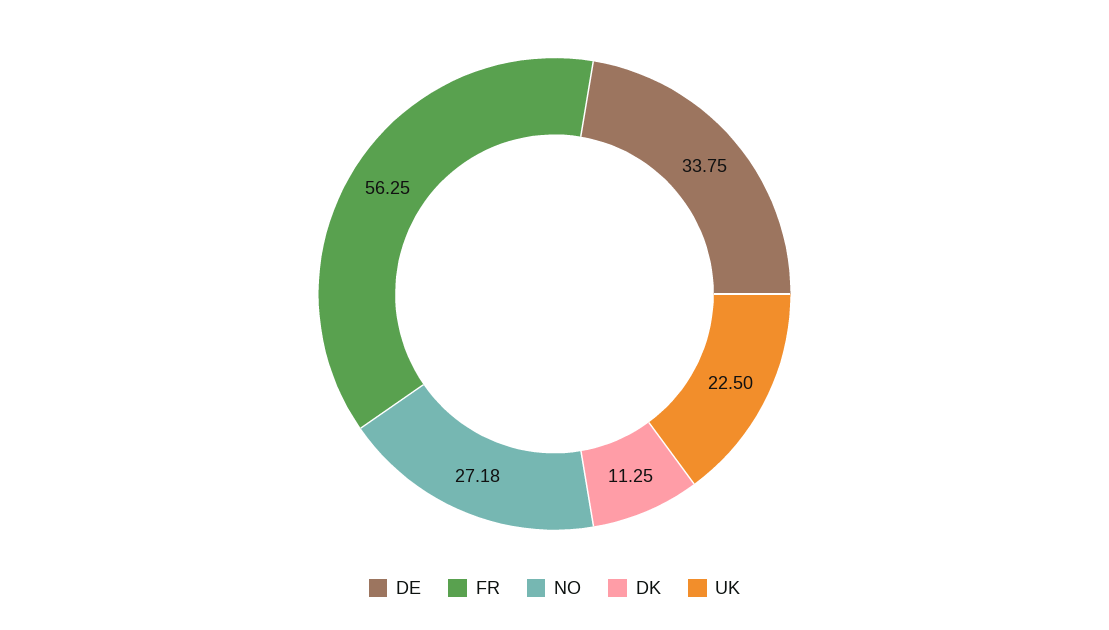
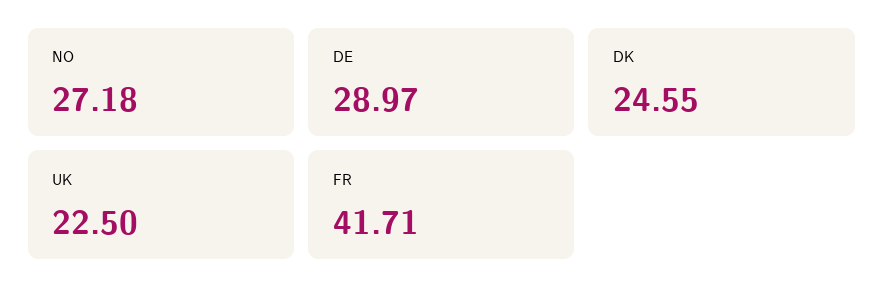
DE: 33.75 -> 28.97
FR: 56.25 -> 41.71
DK: 11.25 -> 24.55

